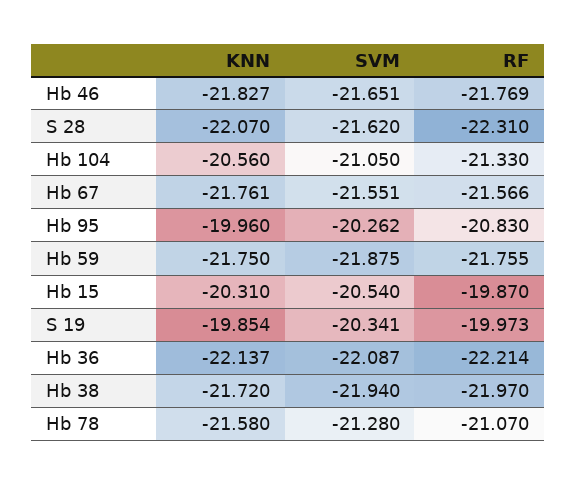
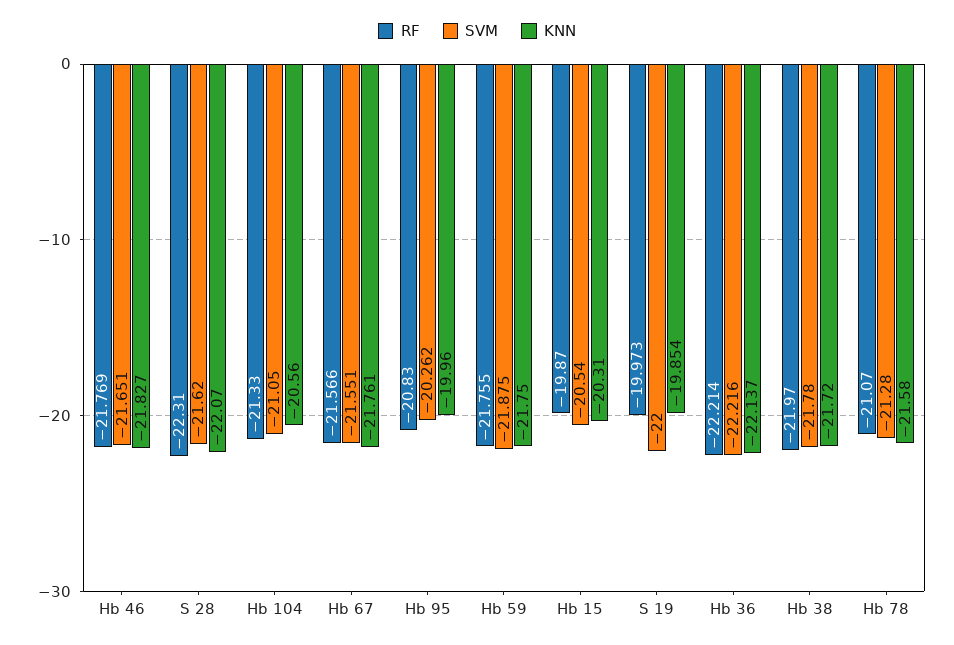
SVM, S 19: -20.341 -> -22
SVM, Hb 36: -22.087 -> -22.216
SVM, Hb 38: -21.94 -> -21.78

